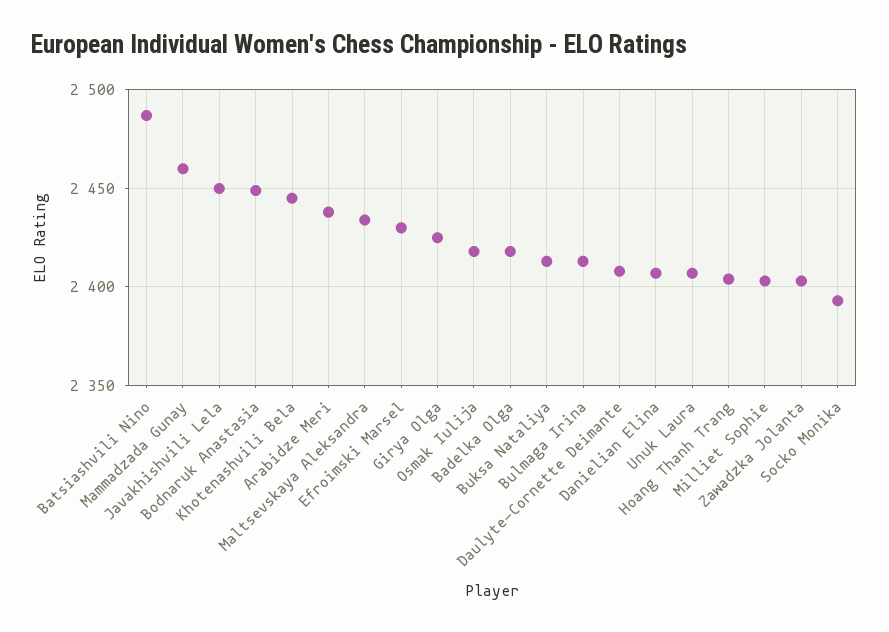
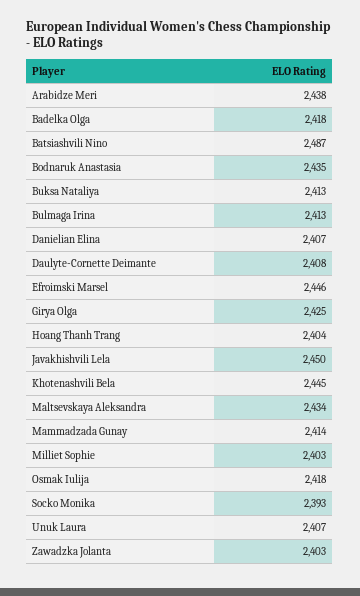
Mammadzada Gunay: 2460 -> 2414
Bodnaruk Anastasia: 2450 -> 2435
Efroimski Marsel: 2430 -> 2446

